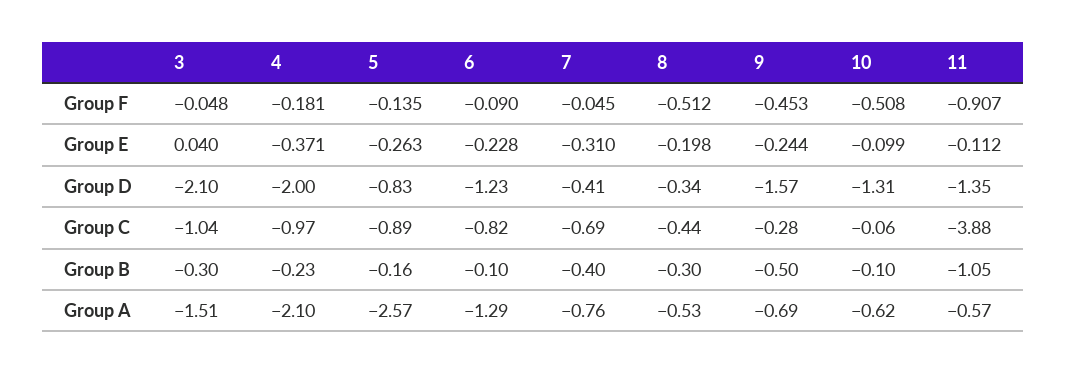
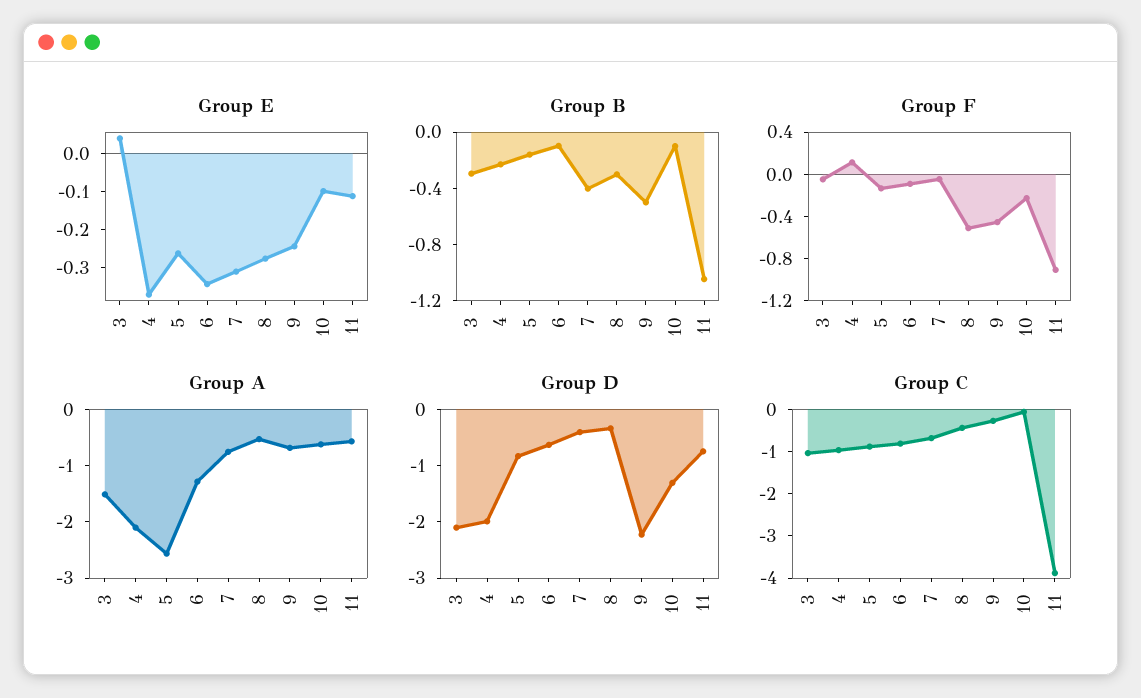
Group F, 4: -0.181 -> 0.1
Group F, 10: -0.508 -> -0.2
Group E, 6: -0.228 -> -0.35
Group E, 8: -0.198 -> -0.275
Group D, 6: -1.23 -> -0.6
Group D, 9: -1.57 -> -2.2
Group D, 11: -1.35 -> -0.8

